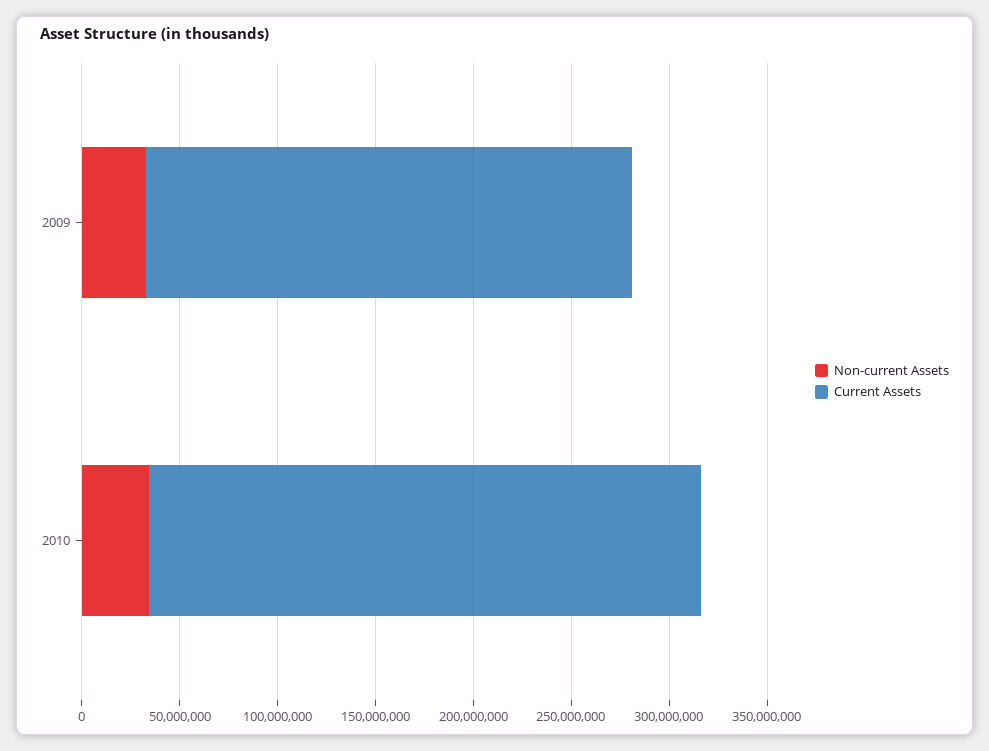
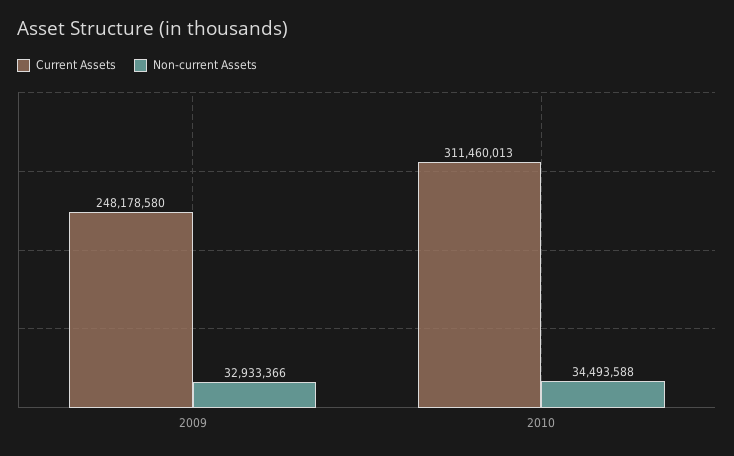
Current Assets, 2010: 280000000 -> 311460013

